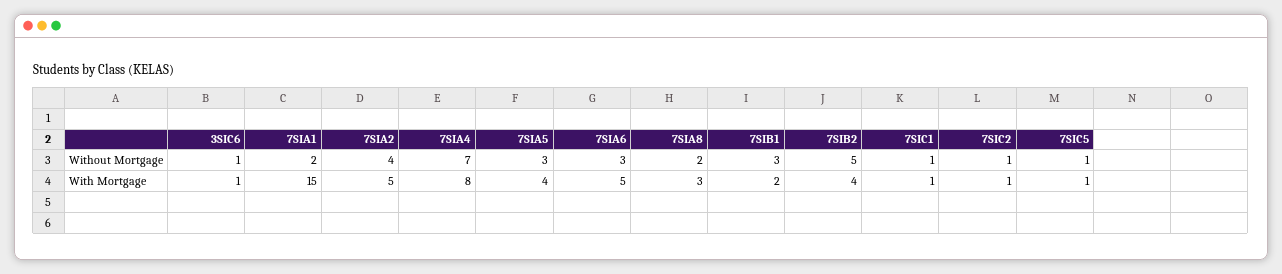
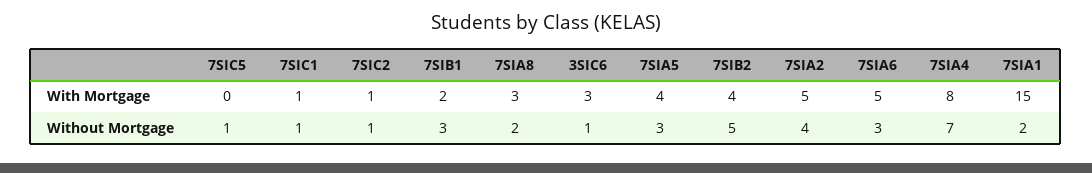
3SIC6, With Mortgage: 1 -> 3
7SIC5, With Mortgage: 1 -> 0

